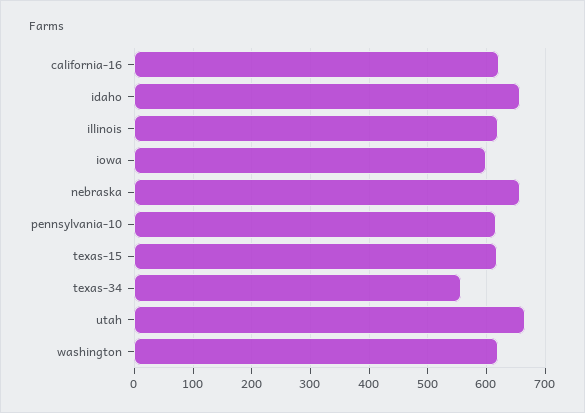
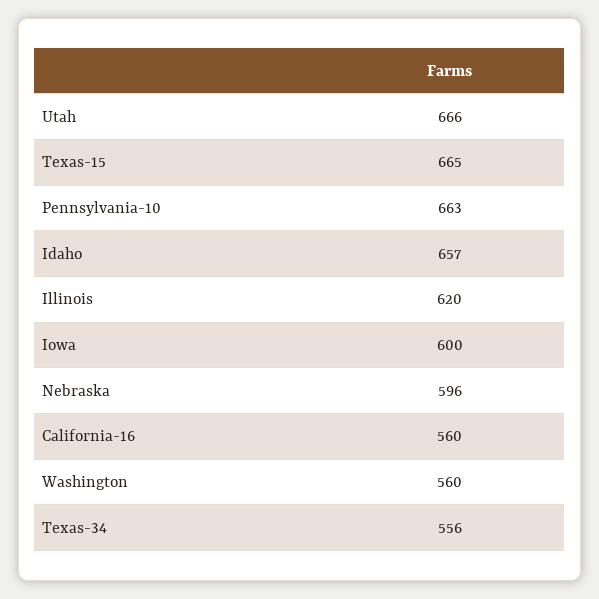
california-16: 620 -> 560
nebraska: 660 -> 596
pennsylvania-10: 620 -> 663
texas-15: 620 -> 665
washington: 620 -> 560

